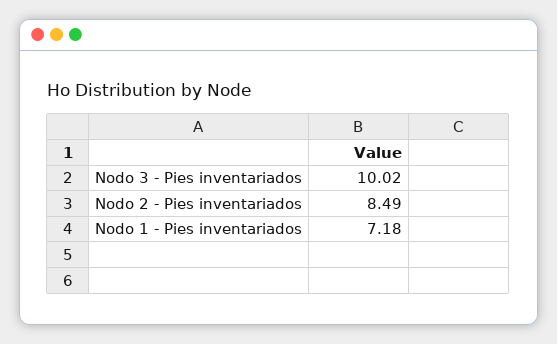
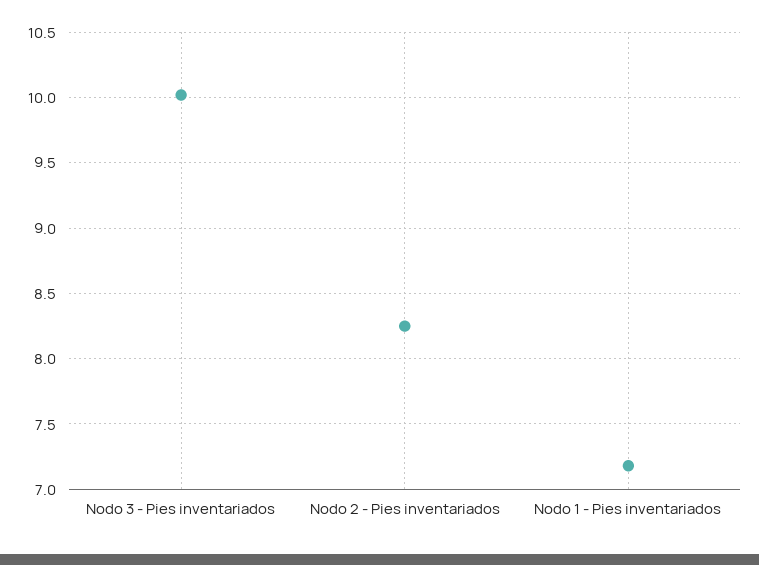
Nodo 2 - Pies inventariados: 8.49 -> 8.25

